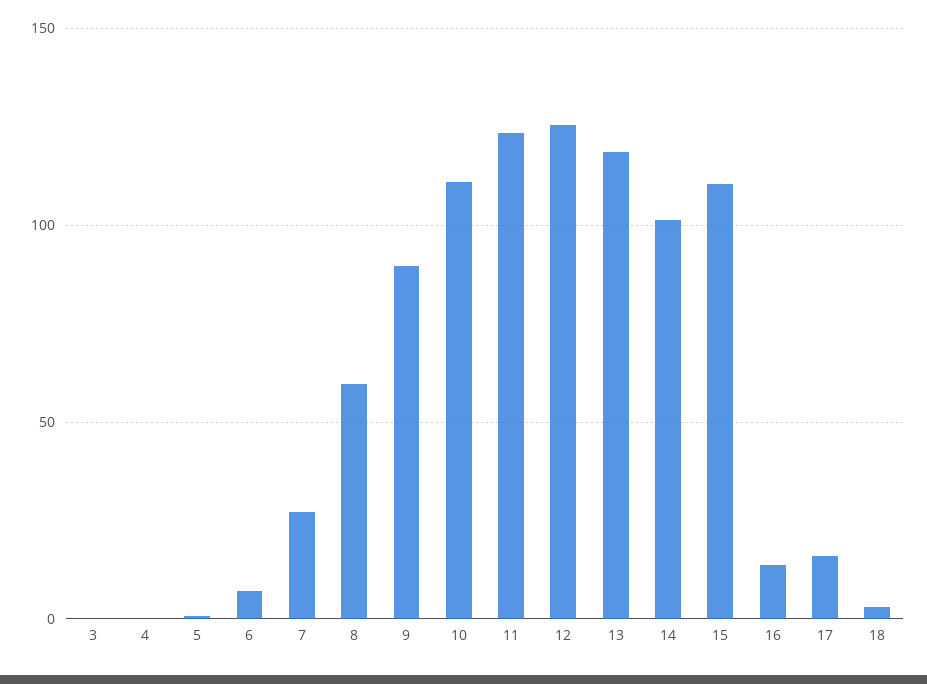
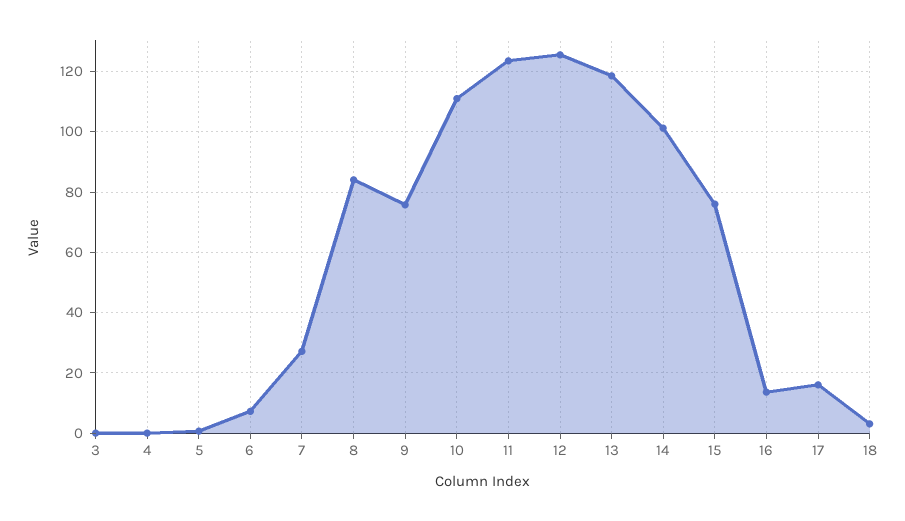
8: 60 -> 84
9: 90 -> 76
15: 110 -> 76

